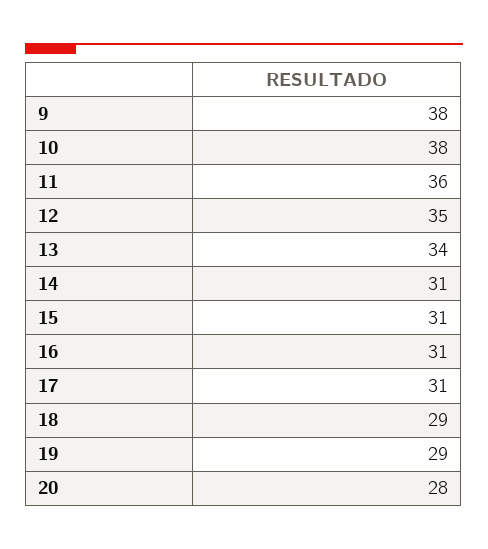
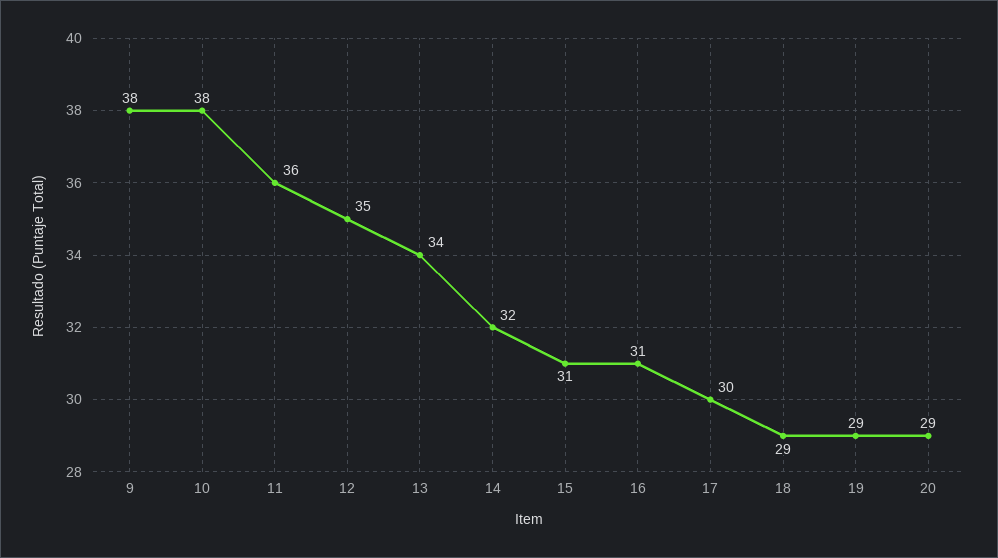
14: 31 -> 32
17: 31 -> 30
20: 28 -> 29

